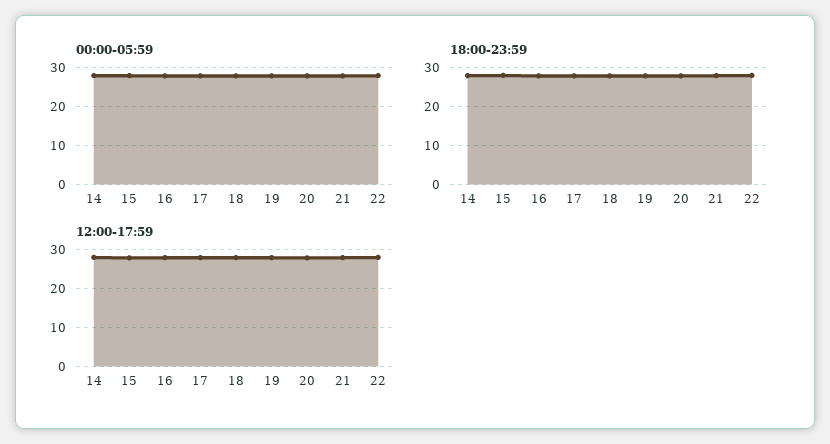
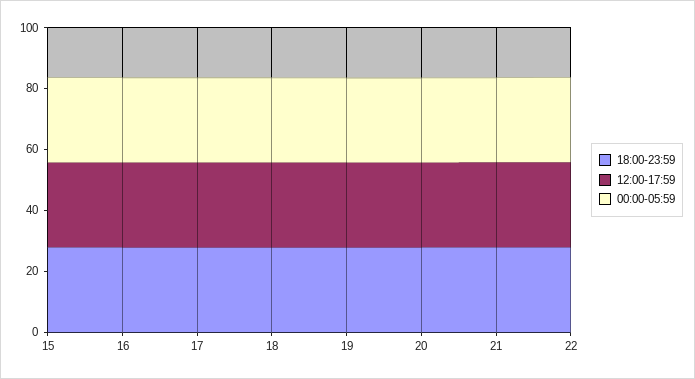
00:00-05:59, 14: 28 -> none
18:00-23:59, 14: 28 -> none
12:00-17:59, 14: 28 -> none

